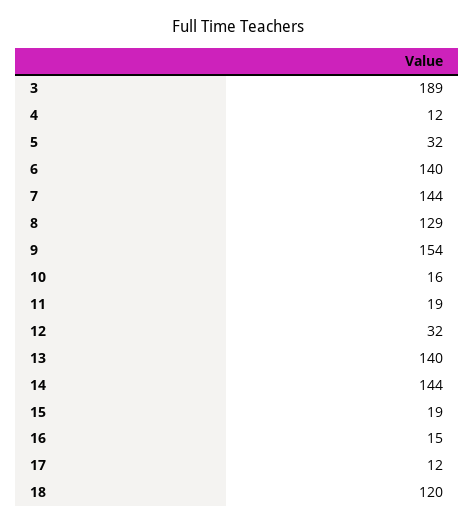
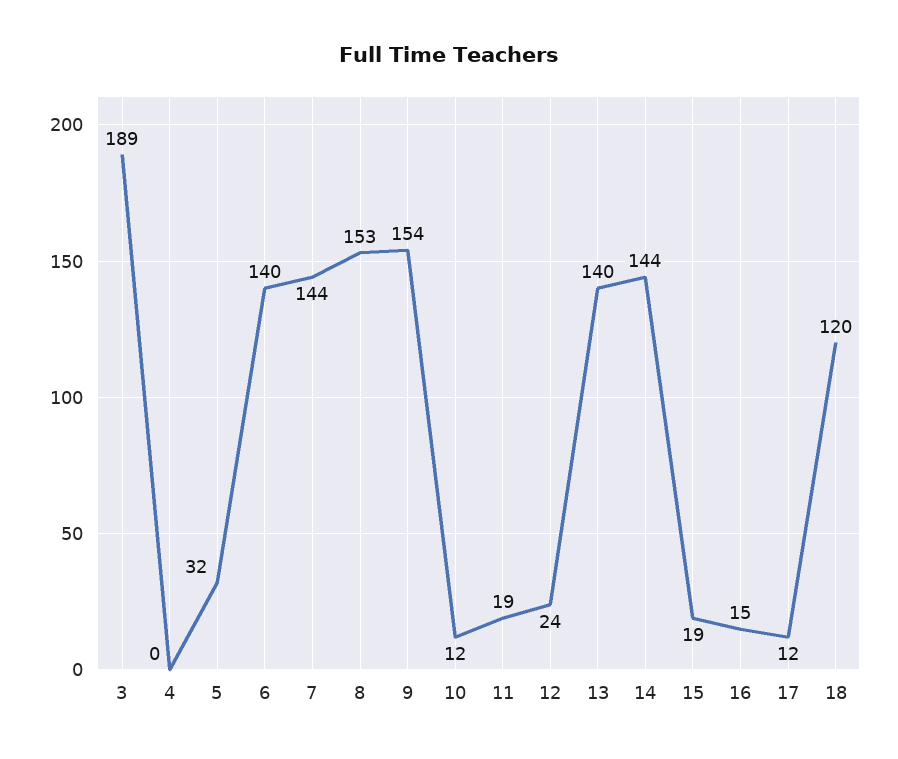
4: 12 -> 0
8: 129 -> 153
10: 16 -> 12
12: 32 -> 24

